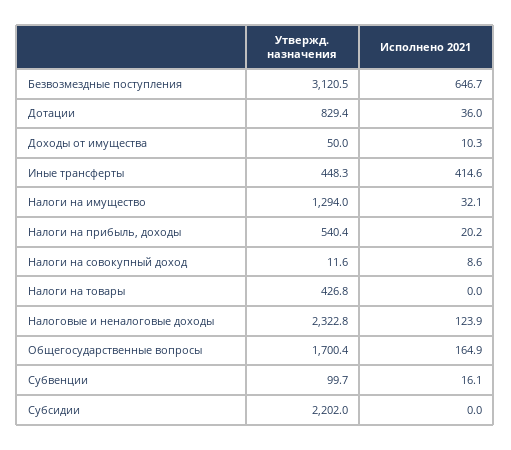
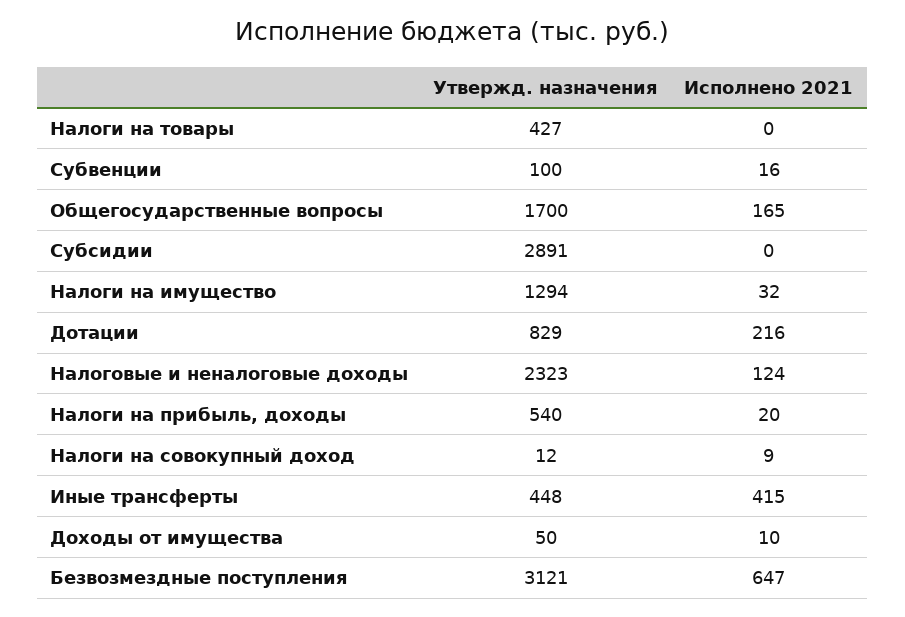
Исполнено 2021, Дотации: 36 -> 216
Утвержд. назначения, Субсидии: 2202 -> 2891

